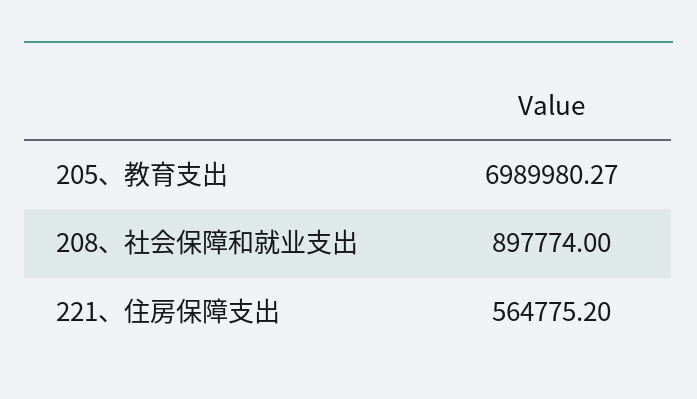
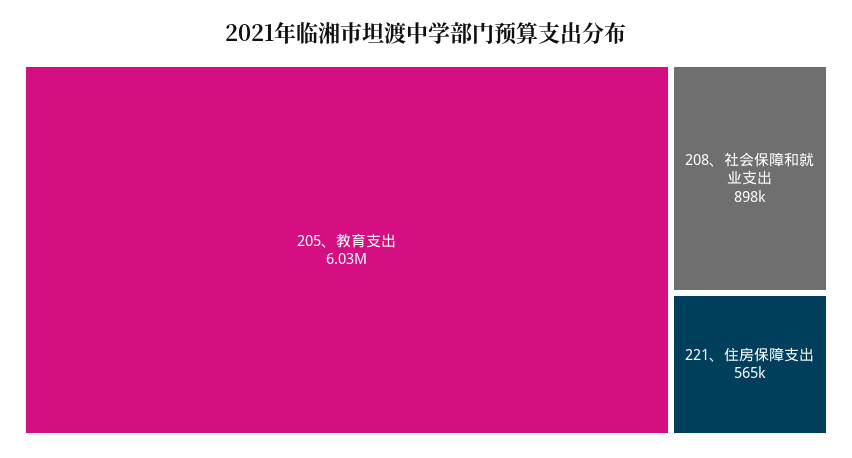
205、教育支出: 6989980.27 -> 6030000

